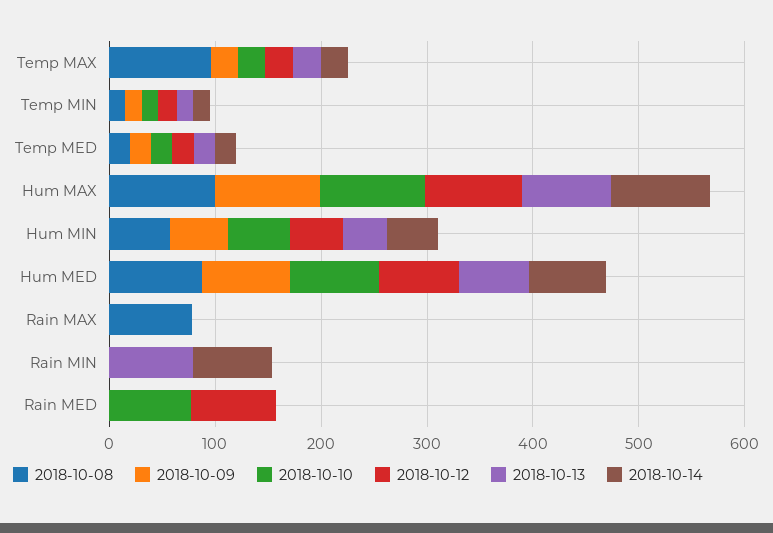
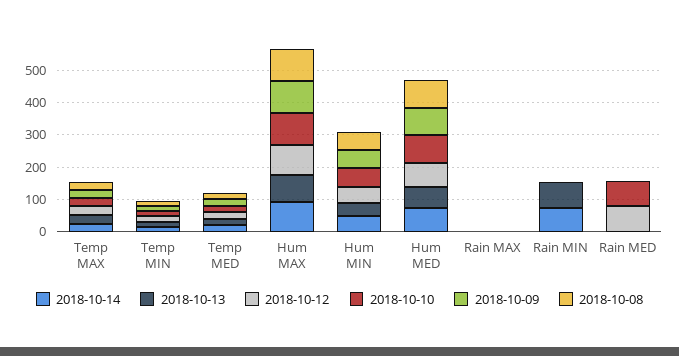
2018-10-08, Temp MAX: 100 -> 25
2018-10-08, Rain MAX: 80 -> 0

